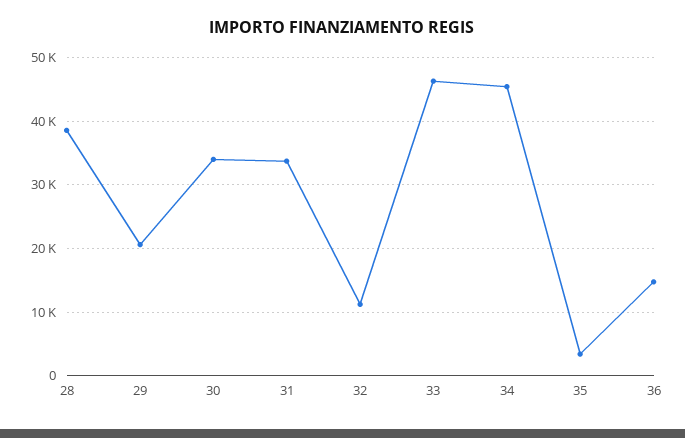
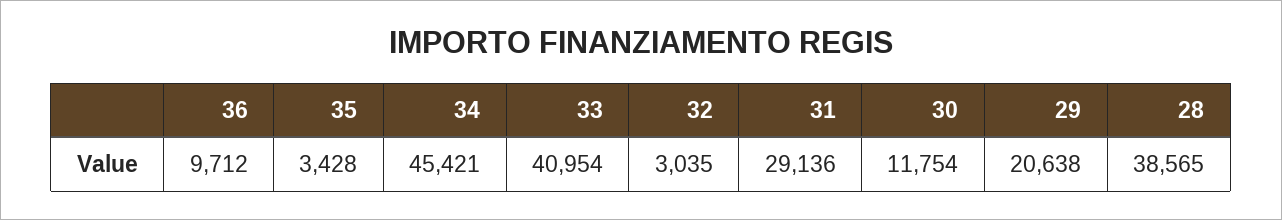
30: 34000 -> 11754
31: 34000 -> 29136
32: 11000 -> 3035
33: 46000 -> 40954
36: 15000 -> 9712

